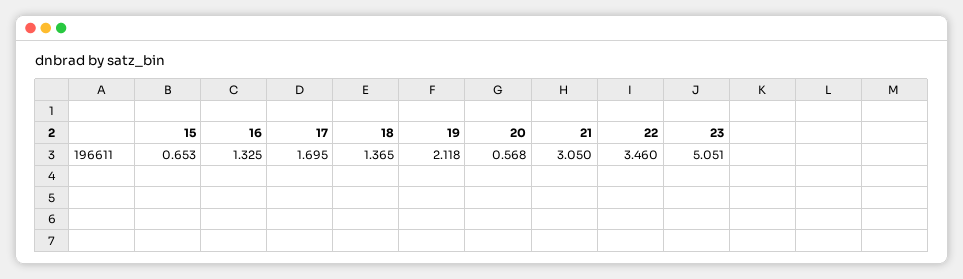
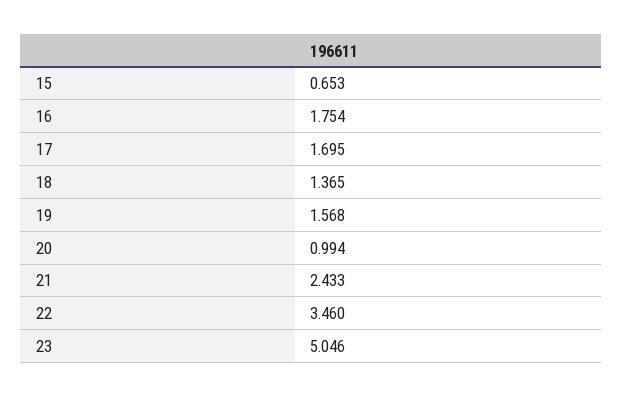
16: 1.325 -> 1.754
19: 2.118 -> 1.568
20: 0.568 -> 0.994
21: 3.05 -> 2.433
23: 5.051 -> 5.046

